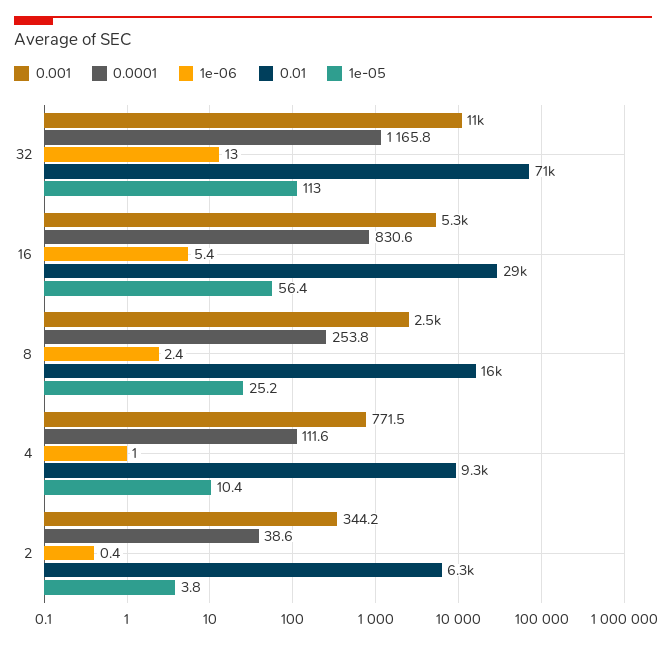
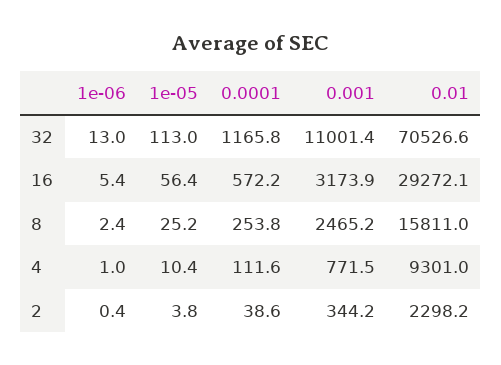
0.001, 16: 5300 -> 3173.9
0.0001, 16: 830.6 -> 572.2
0.01, 2: 6300 -> 2298.2

